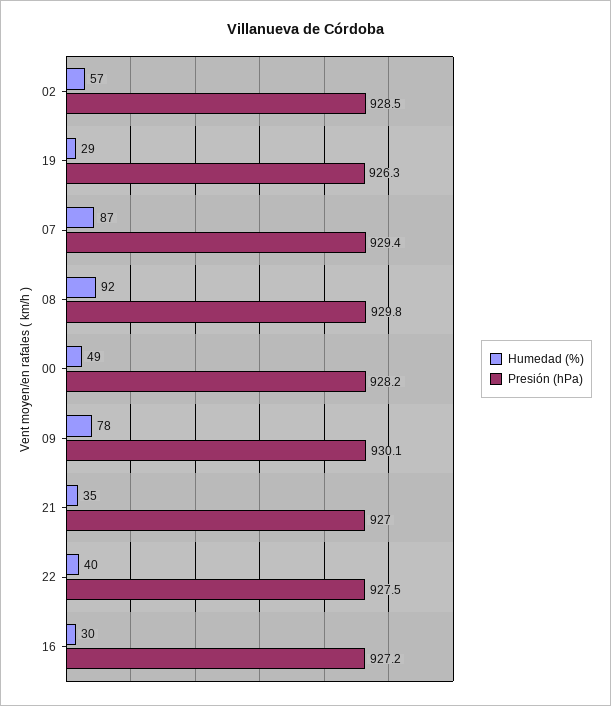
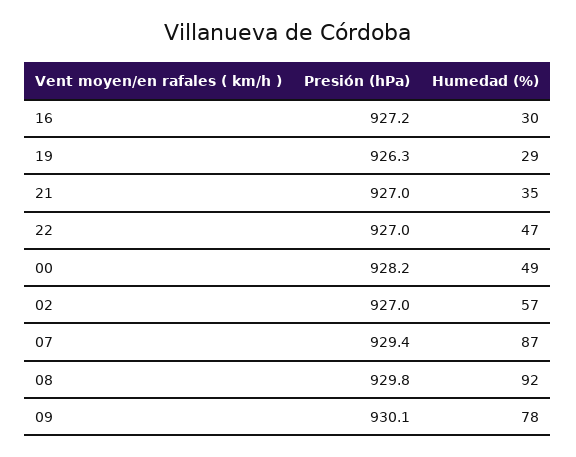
Presión (hPa), 02: 928.5 -> 927
Humedad (%), 22: 40 -> 47
Presión (hPa), 22: 927.5 -> 927

